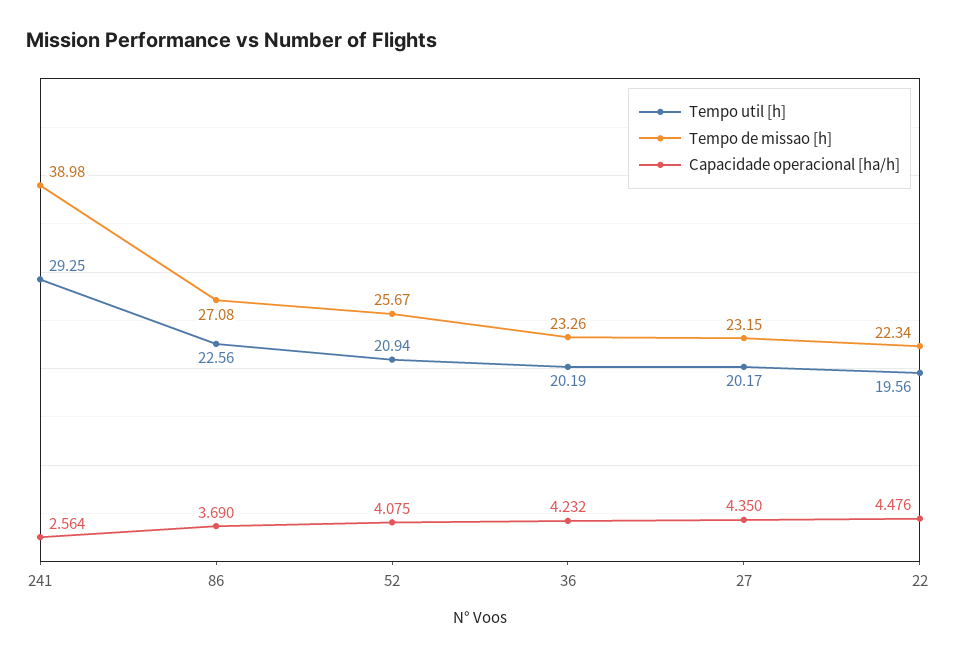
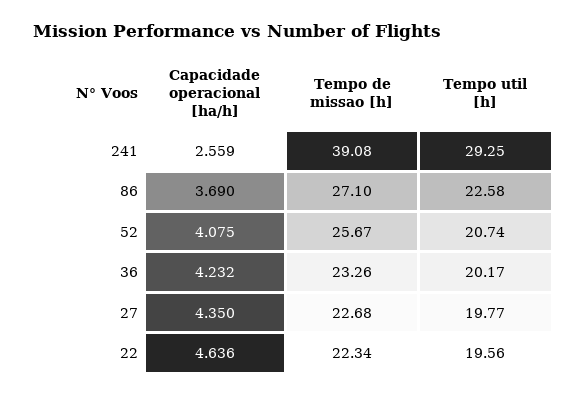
Tempo de missao [h], 241: 38.98 -> 39.08
Capacidade operacional [ha/h], 241: 2.564 -> 2.559
Tempo util [h], 86: 22.56 -> 22.58
Tempo de missao [h], 86: 27.08 -> 27.1
Tempo util [h], 52: 20.94 -> 20.74
Tempo util [h], 36: 20.19 -> 20.17
Tempo util [h], 27: 20.17 -> 19.77
Tempo de missao [h], 27: 23.15 -> 22.68
Capacidade operacional [ha/h], 22: 4.476 -> 4.636

